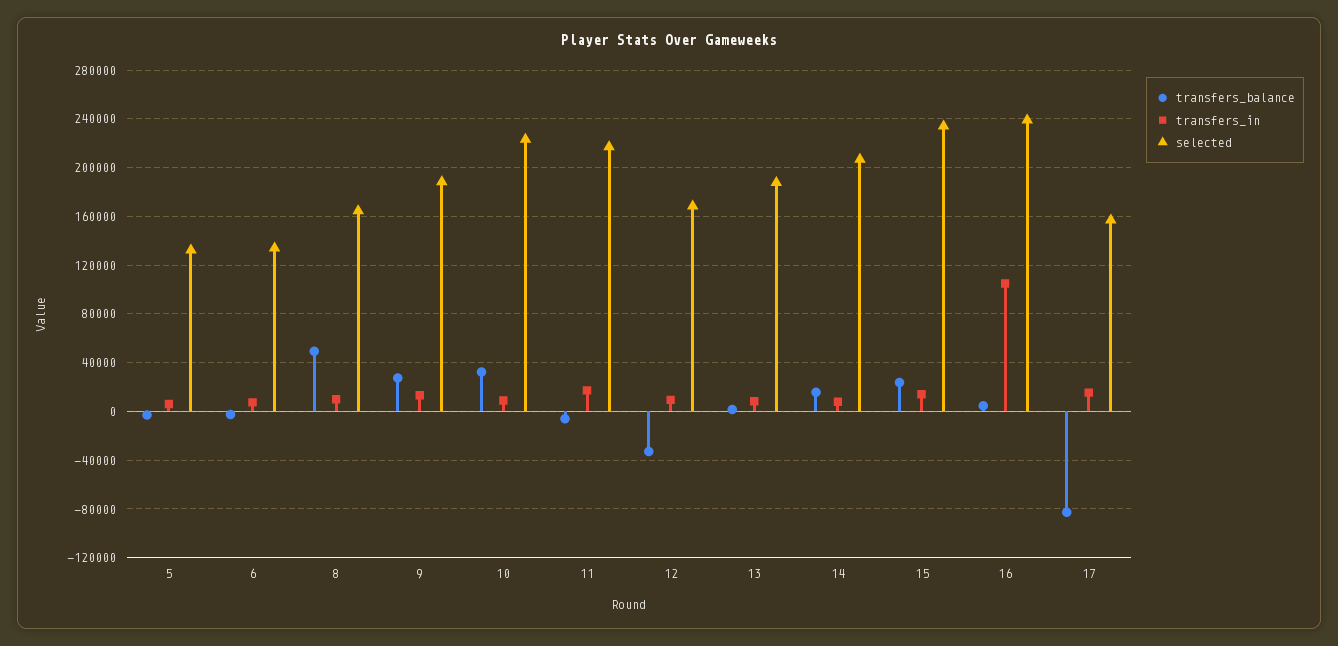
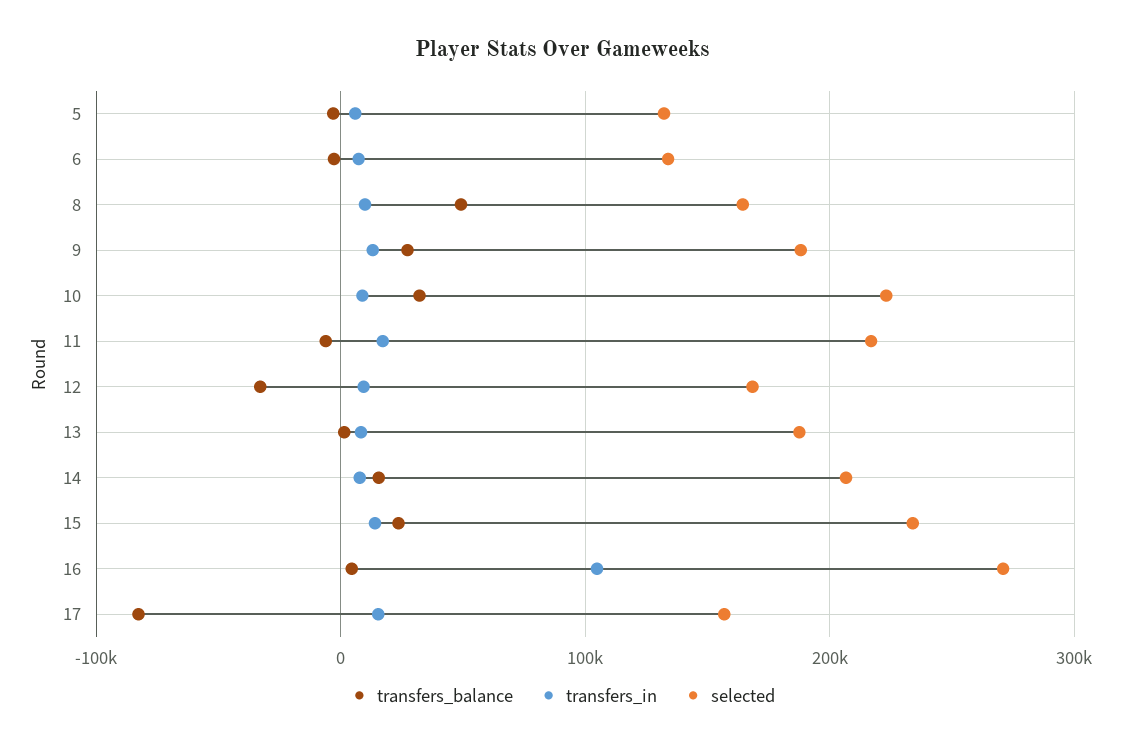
selected, 16: 240000 -> 270000

